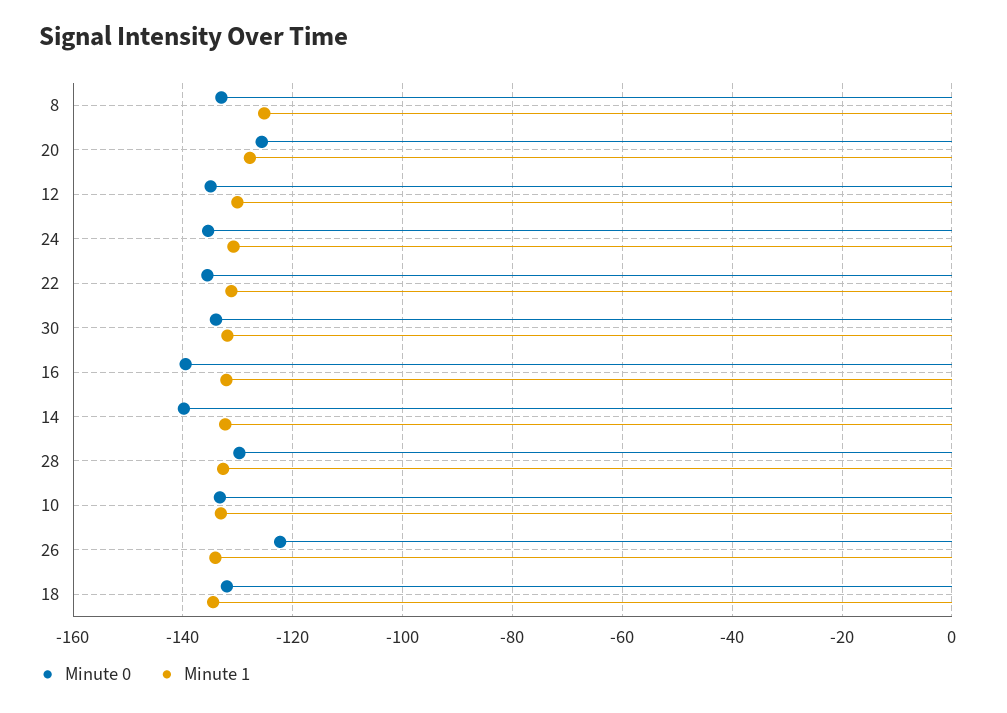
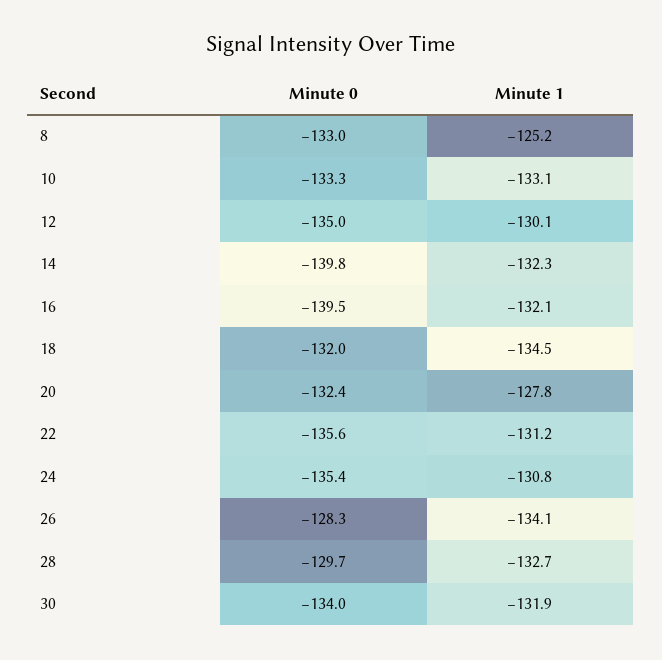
Minute 0, 20: -126 -> -132.4
Minute 0, 26: -122 -> -128.3

